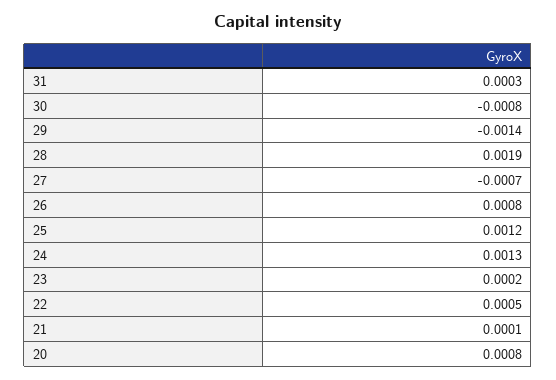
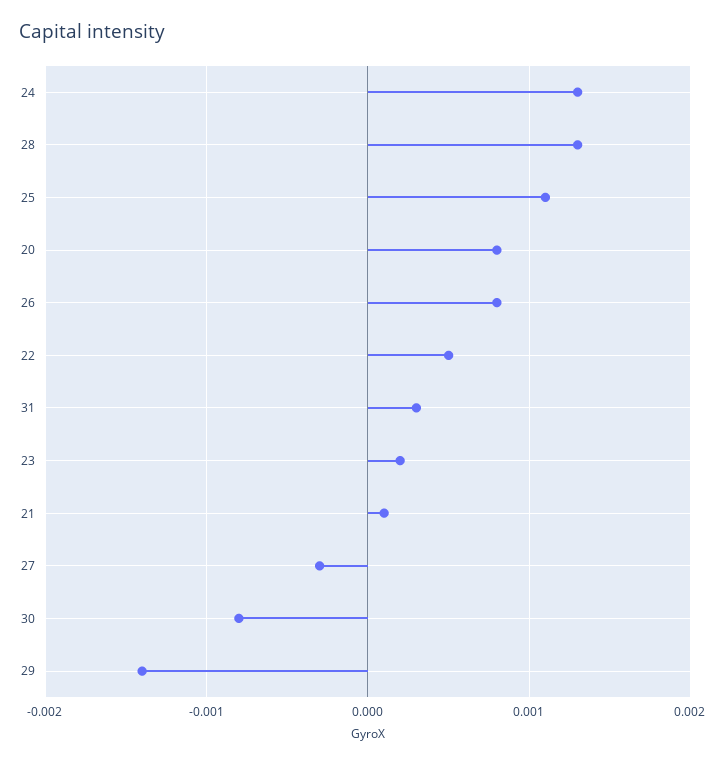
28: 0.0019 -> 0.0013
27: -0.0007 -> -0.0003
25: 0.0012 -> 0.0011

